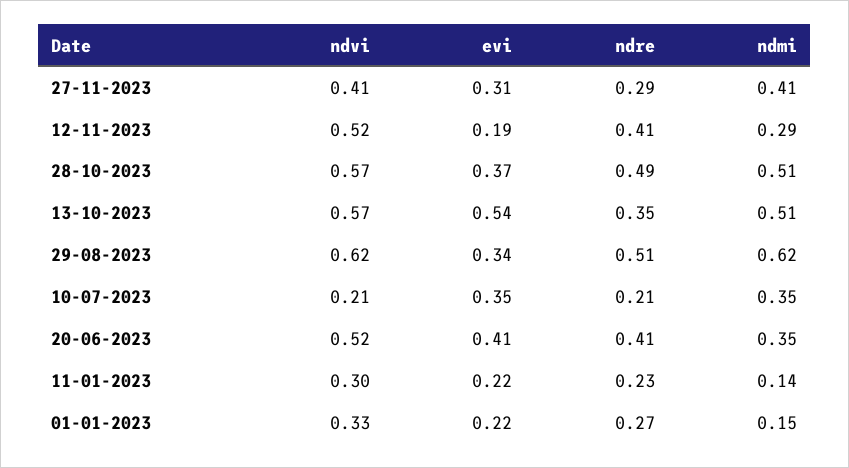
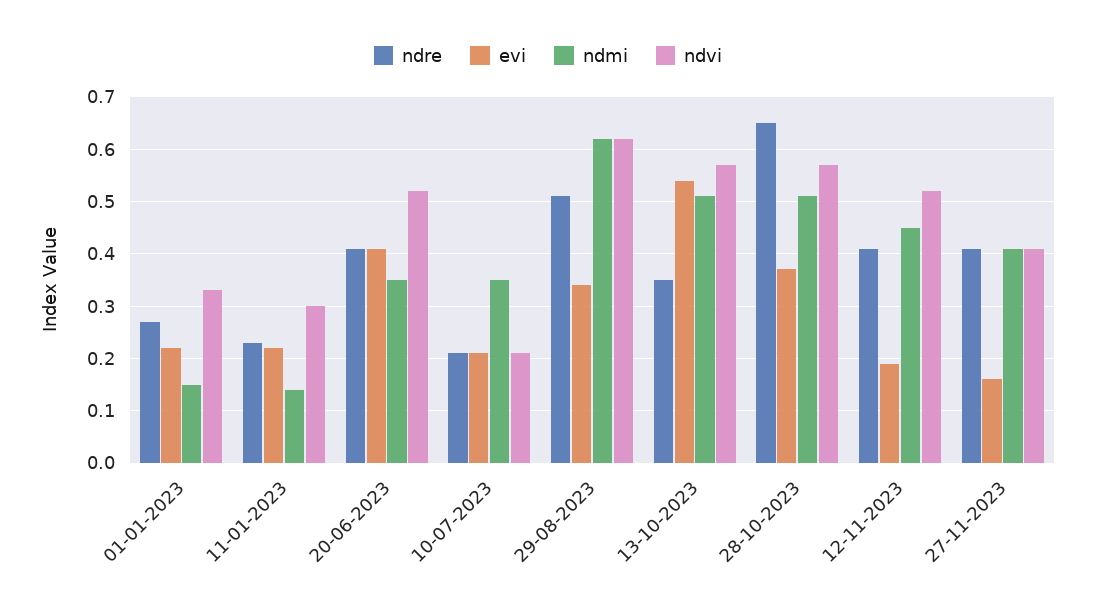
evi, 27-11-2023: 0.31 -> 0.15
ndre, 27-11-2023: 0.29 -> 0.4
ndmi, 12-11-2023: 0.29 -> 0.45
ndre, 28-10-2023: 0.49 -> 0.65
evi, 10-07-2023: 0.35 -> 0.2

